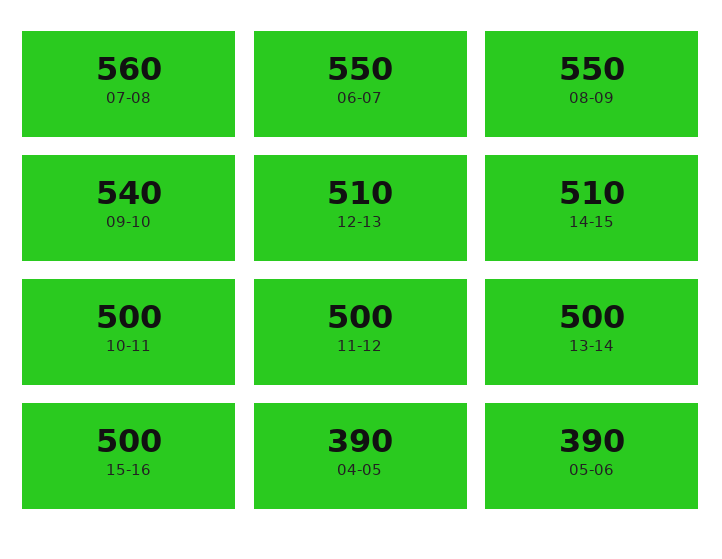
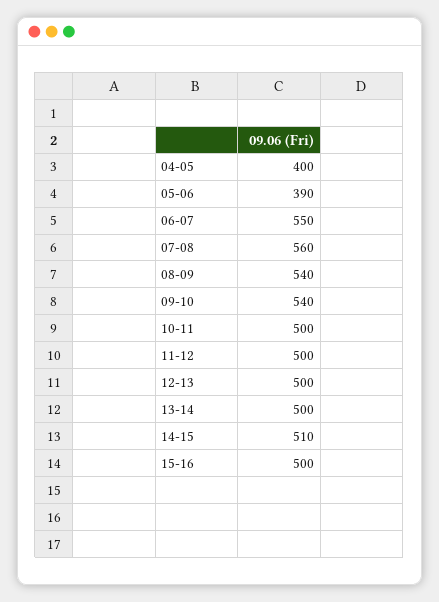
08-09: 550 -> 540
12-13: 510 -> 500
04-05: 390 -> 400

